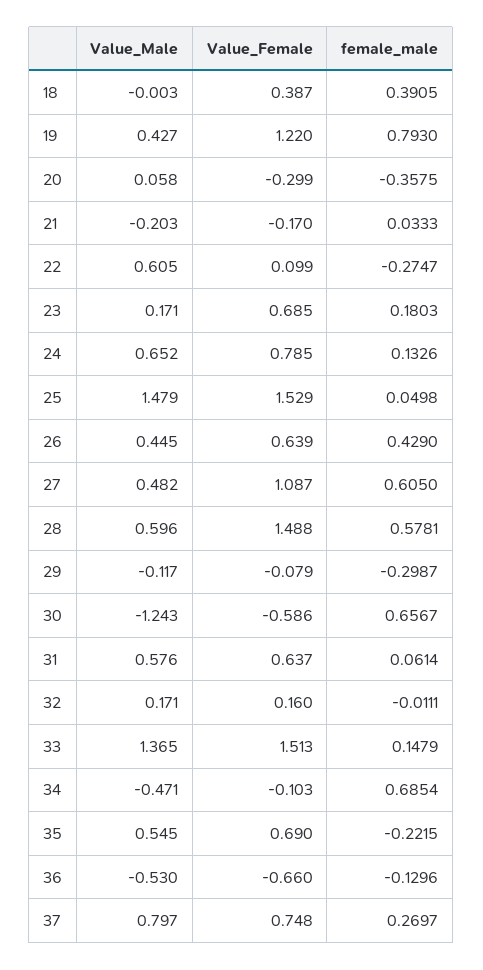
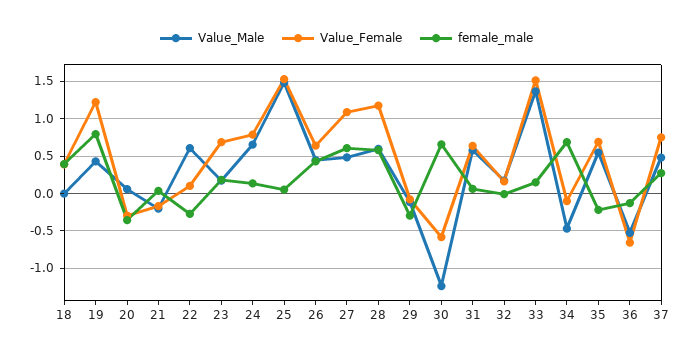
Value_Female, 28: 1.488 -> 1.2
Value_Male, 37: 0.797 -> 0.5

